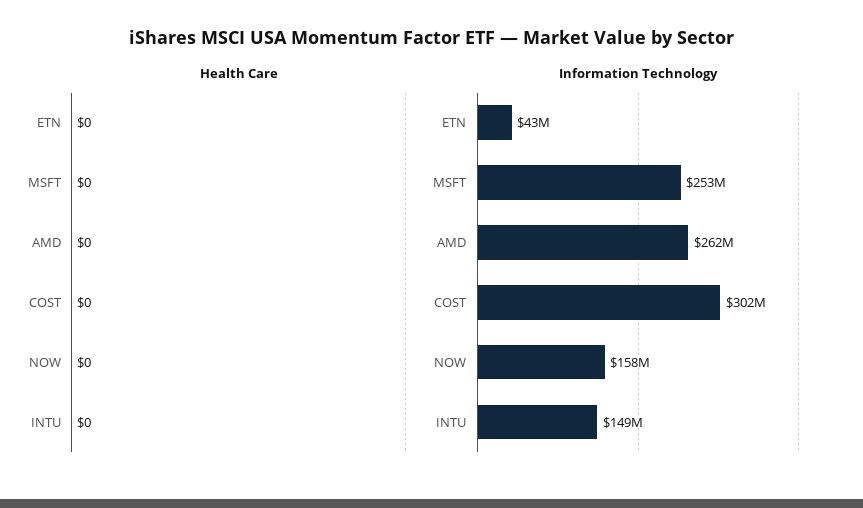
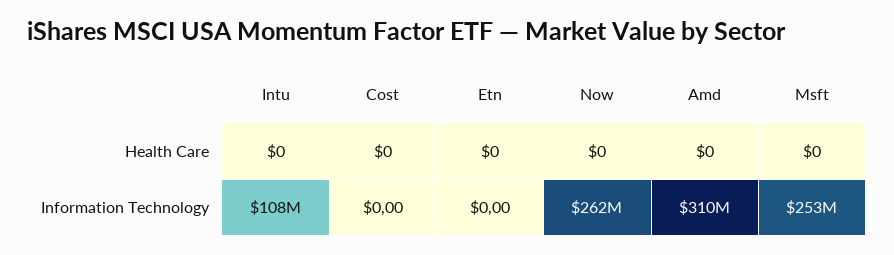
Information Technology, ETN: 43000000 -> 0
Information Technology, AMD: 262000000 -> 310000000
Information Technology, COST: 302000000 -> 0
Information Technology, NOW: 158000000 -> 262000000
Information Technology, INTU: 149000000 -> 108000000

